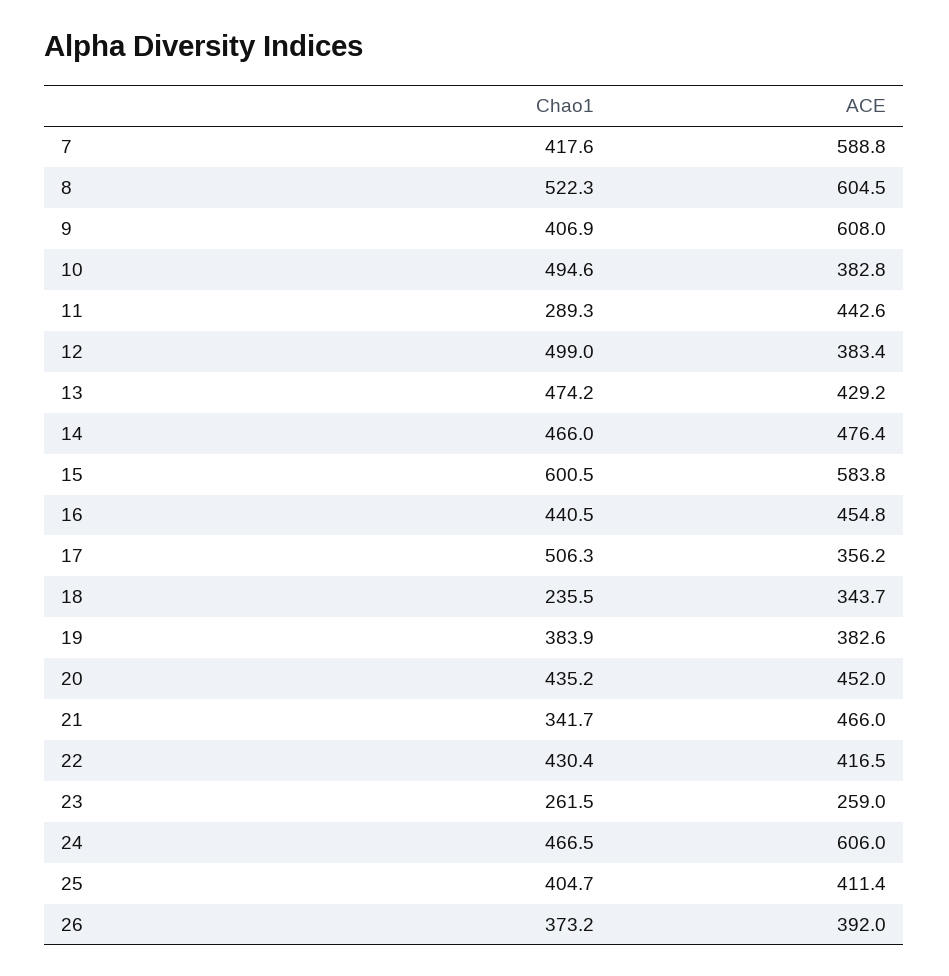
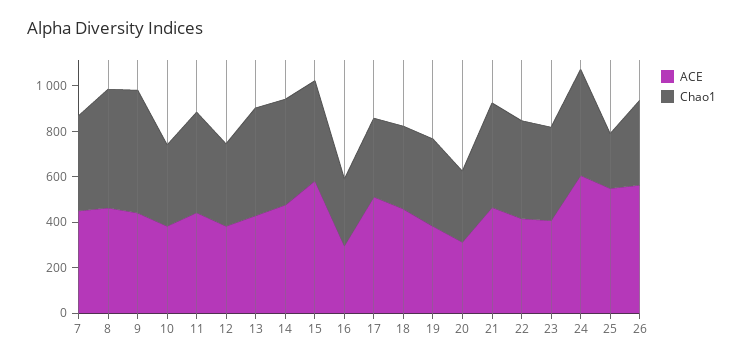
ACE, 7: 588.8 -> 450
ACE, 8: 604.5 -> 450
Chao1, 9: 406.9 -> 550
ACE, 9: 608 -> 450
Chao1, 10: 494.6 -> 350
Chao1, 11: 289.3 -> 450
Chao1, 12: 499 -> 350
Chao1, 15: 600.5 -> 450
Chao1, 16: 440.5 -> 300
ACE, 16: 454.8 -> 300
Chao1, 17: 506.3 -> 350
ACE, 17: 356.2 -> 500
Chao1, 18: 235.5 -> 350
ACE, 18: 343.7 -> 450
Chao1, 20: 435.2 -> 300
ACE, 20: 452 -> 300
Chao1, 21: 341.7 -> 450
Chao1, 23: 261.5 -> 400
ACE, 23: 259 -> 400
Chao1, 25: 404.7 -> 250
ACE, 25: 411.4 -> 550
ACE, 26: 392 -> 550

